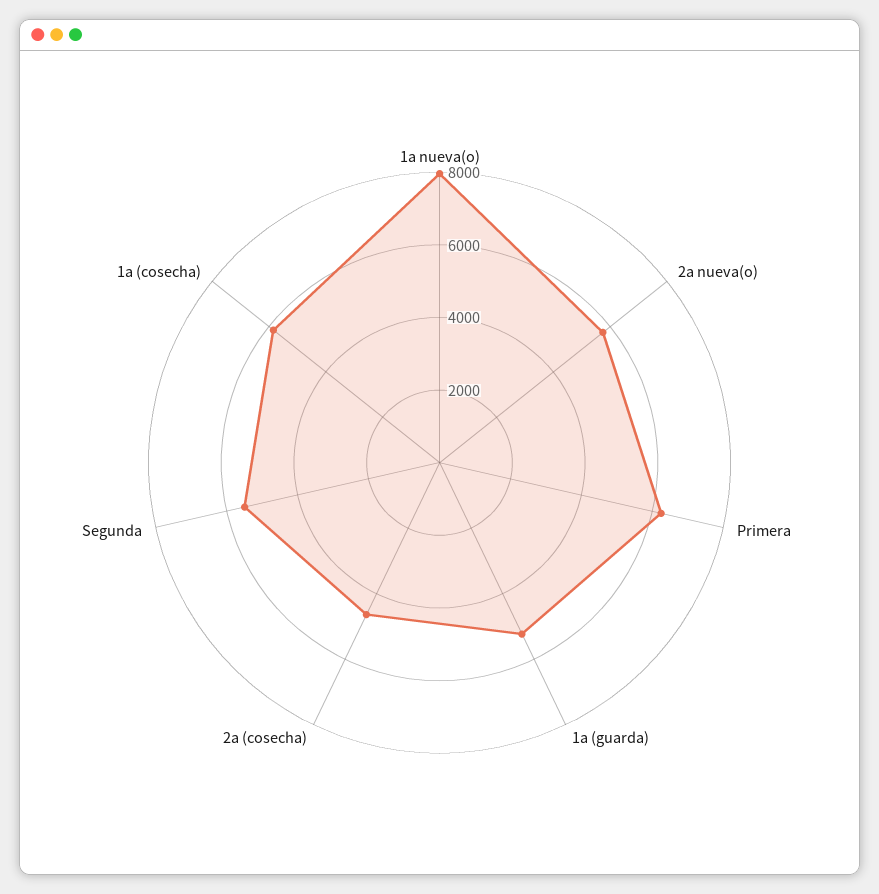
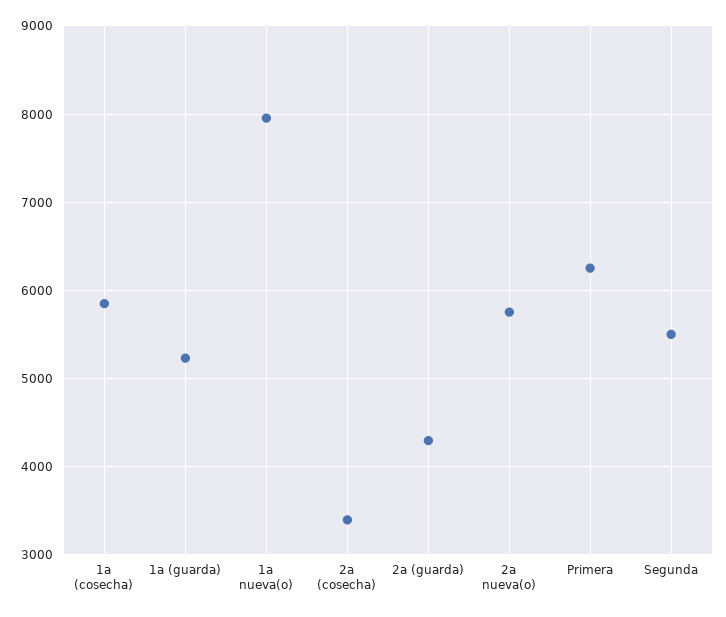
2a (cosecha): 4500 -> 3400
2a (guarda): none -> 4300

